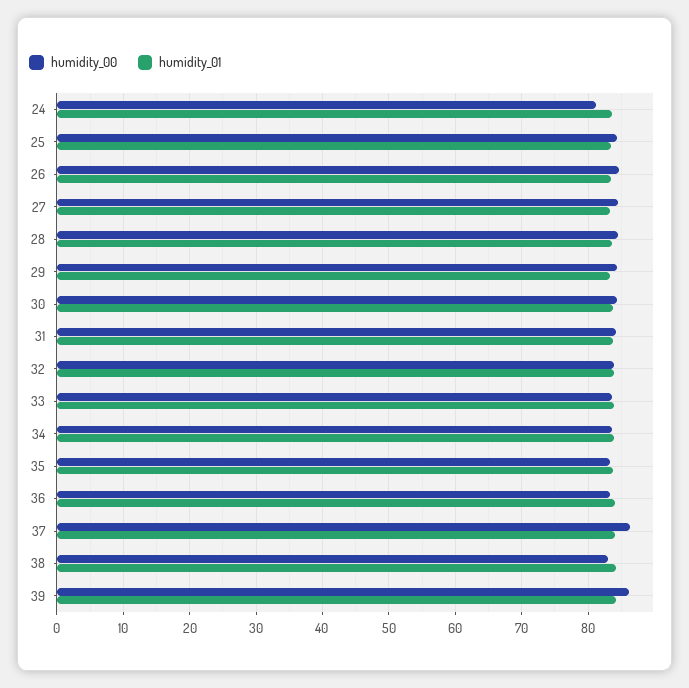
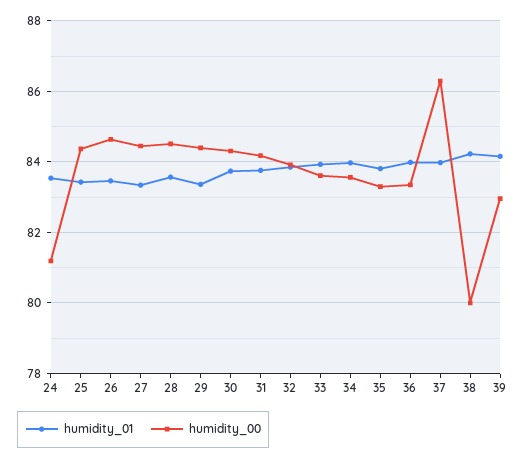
humidity_00, 38: 83 -> 80
humidity_00, 39: 86 -> 83

